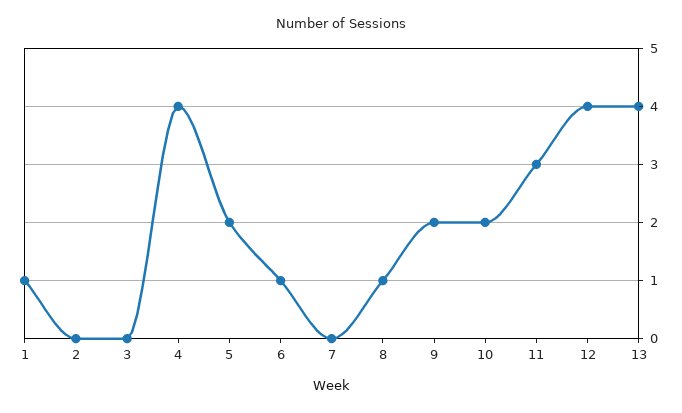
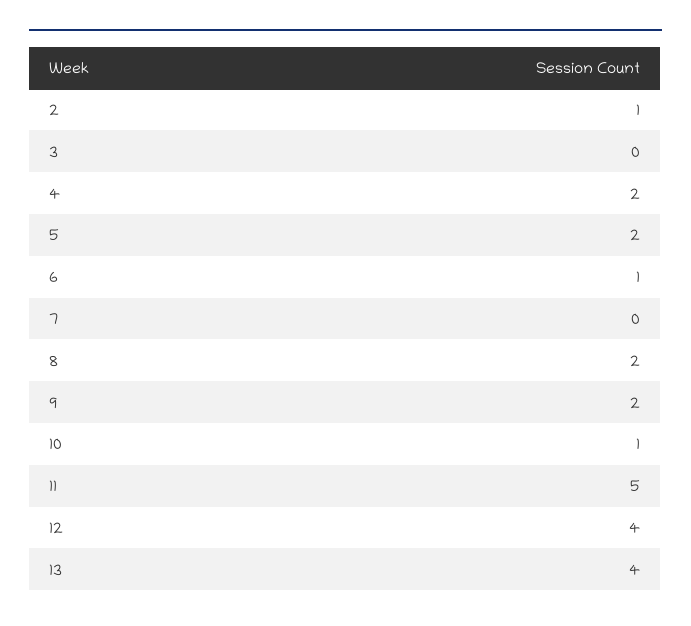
1: 1 -> none
2: 0 -> 1
4: 4 -> 2
8: 1 -> 2
10: 2 -> 1
11: 3 -> 5

